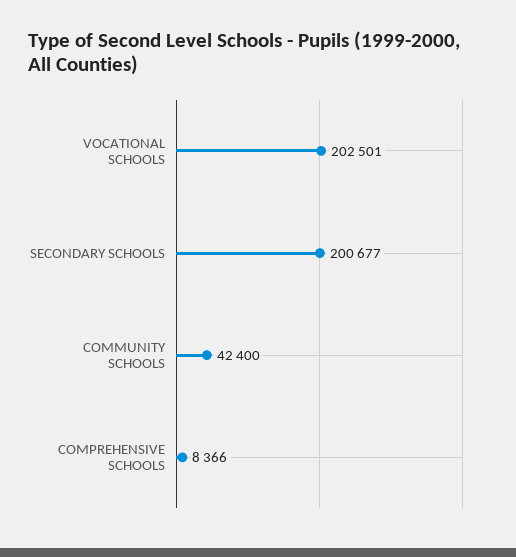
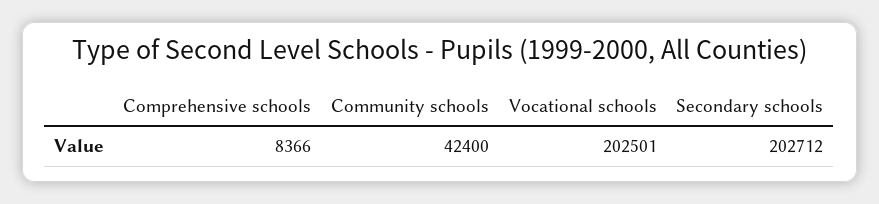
SECONDARY SCHOOLS: 200677 -> 202712

